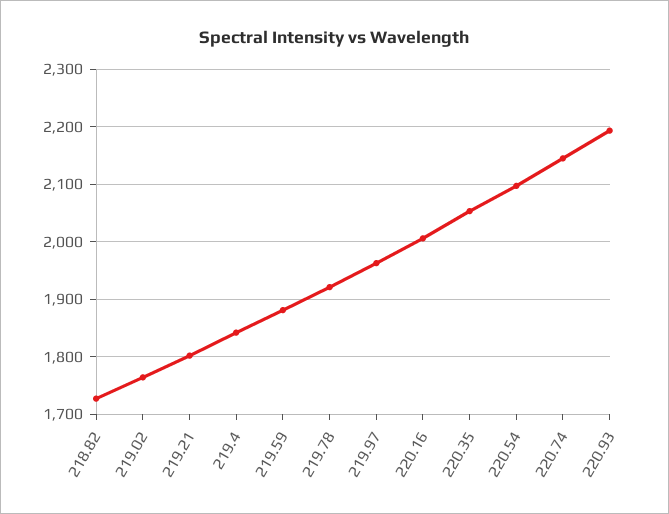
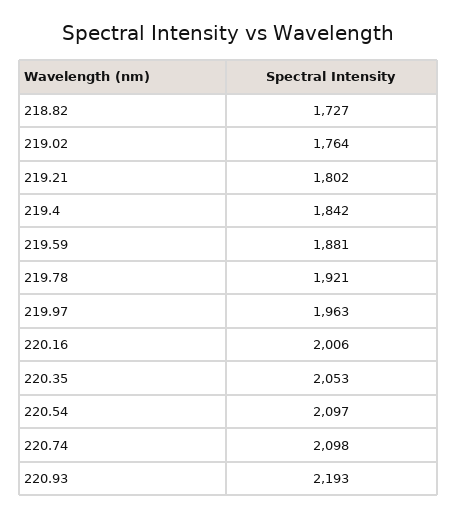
220.74: 2140 -> 2098

